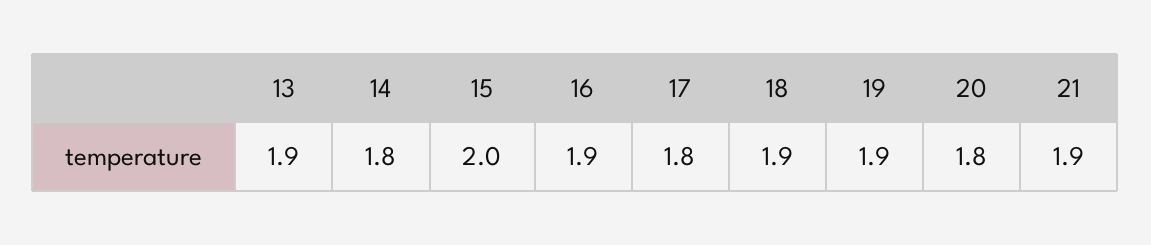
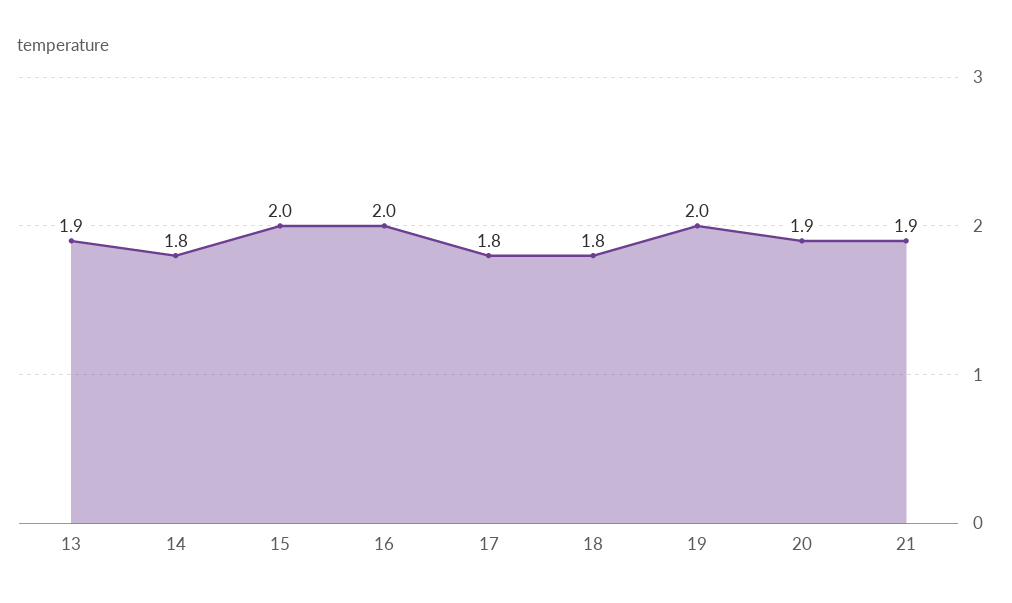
16: 1.9 -> 2
18: 1.9 -> 1.8
19: 1.9 -> 2
20: 1.8 -> 1.9

